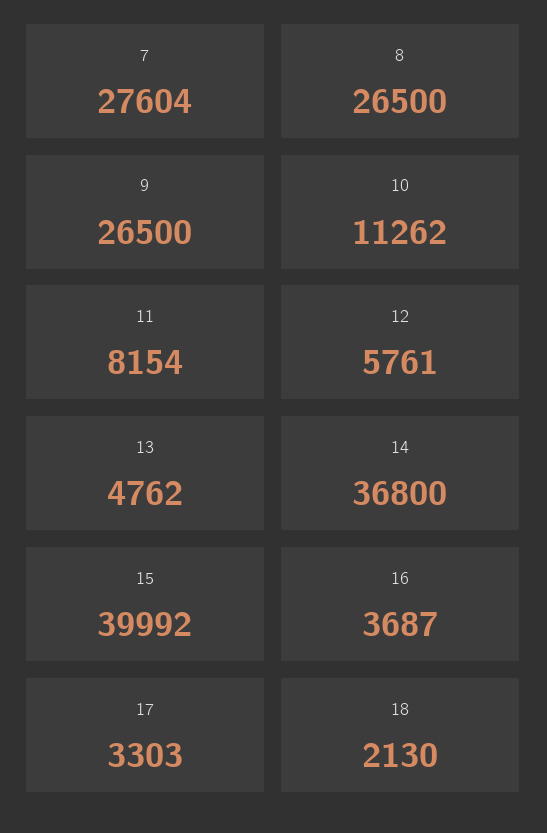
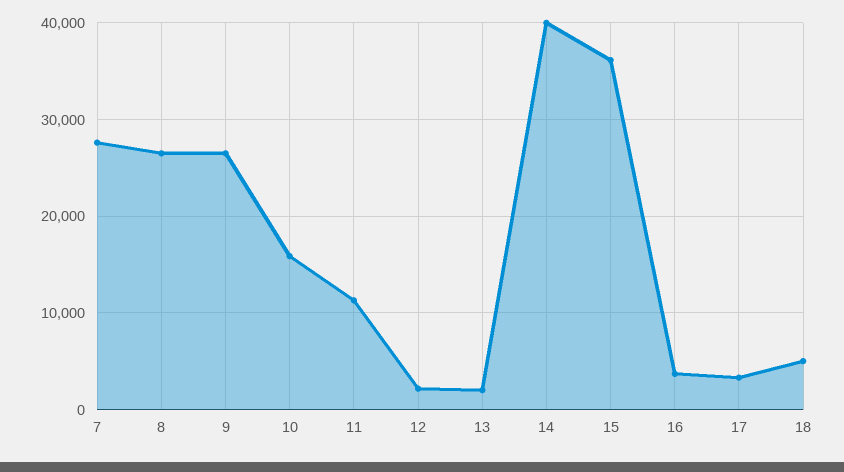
10: 11262 -> 16000
11: 8154 -> 11000
12: 5761 -> 2000
13: 4762 -> 2000
14: 36800 -> 40000
15: 39992 -> 36000
18: 2130 -> 5000

